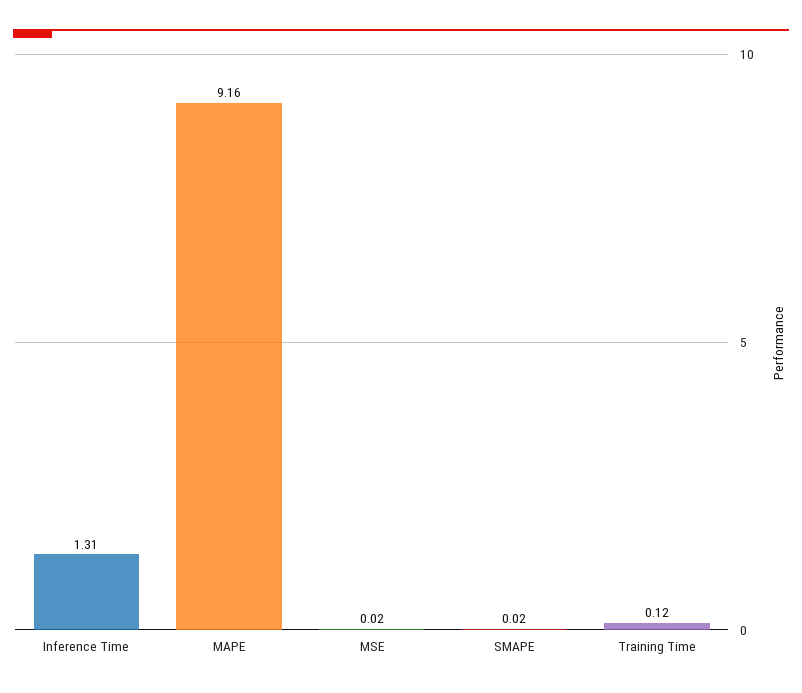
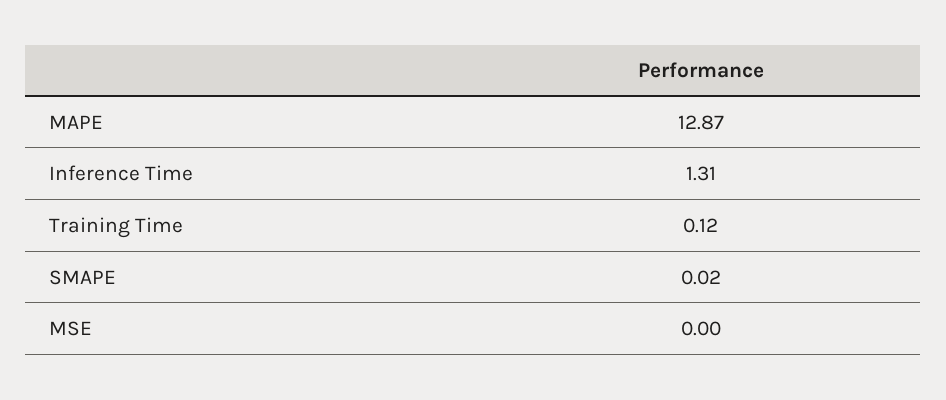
MAPE: 9.16 -> 12.87
MSE: 0.02 -> 0

